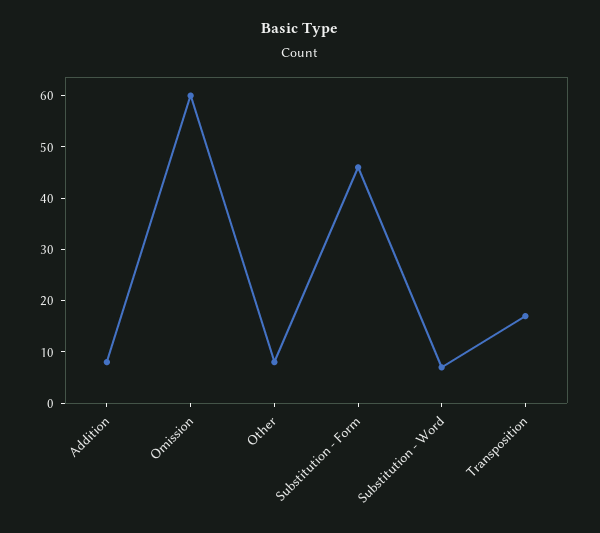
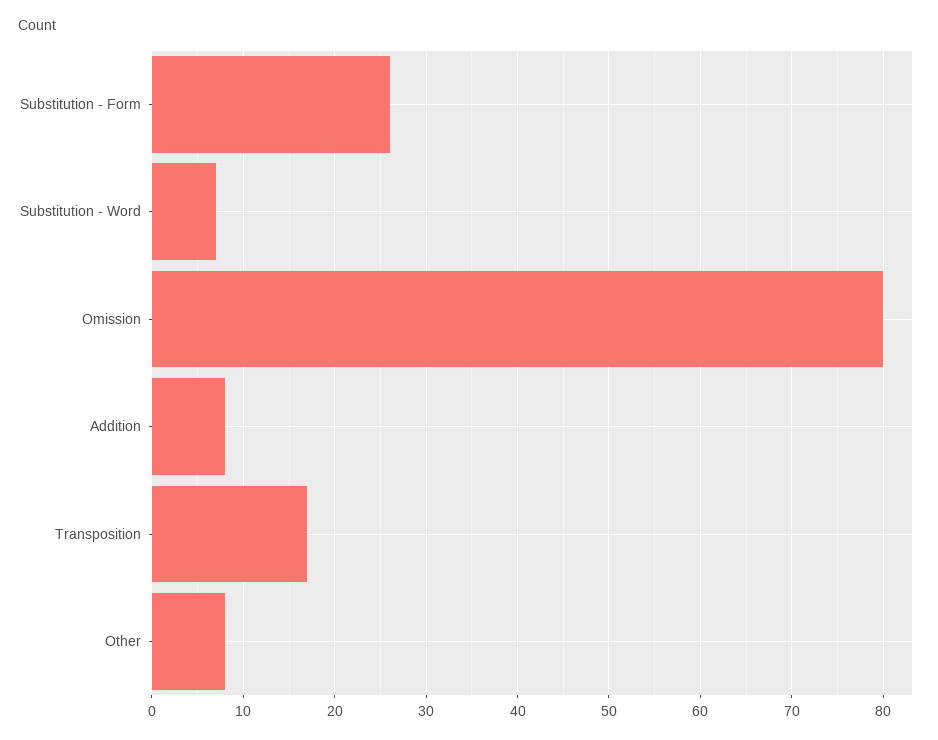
Omission: 60 -> 80
Substitution - Form: 45 -> 26

